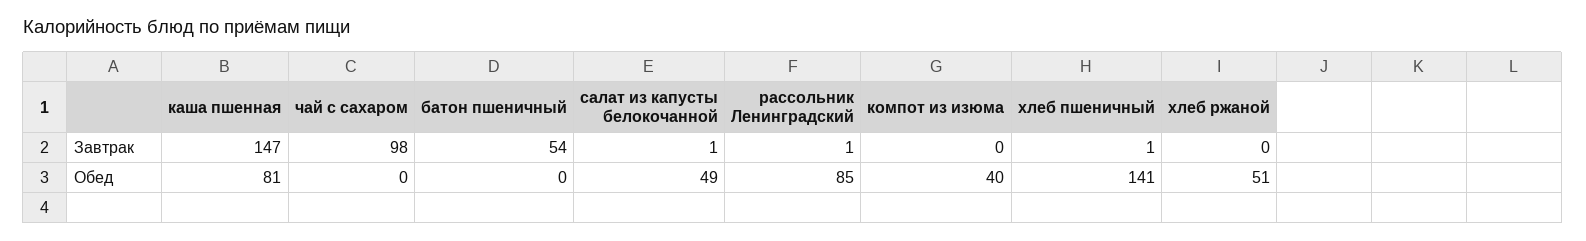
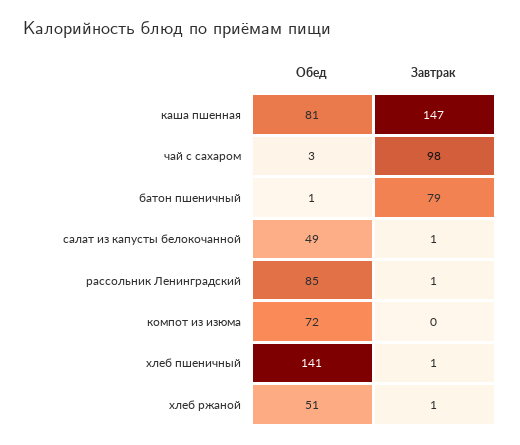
батон пшеничный, Завтрак: 54 -> 79
хлеб ржаной, Завтрак: 0 -> 1
чай с сахаром, Обед: 0 -> 3
батон пшеничный, Обед: 0 -> 1
компот из изюма, Обед: 40 -> 72

